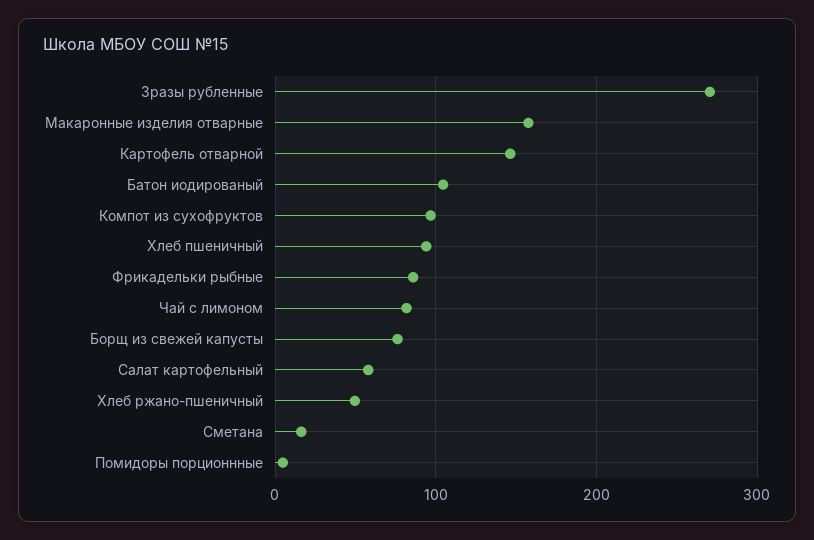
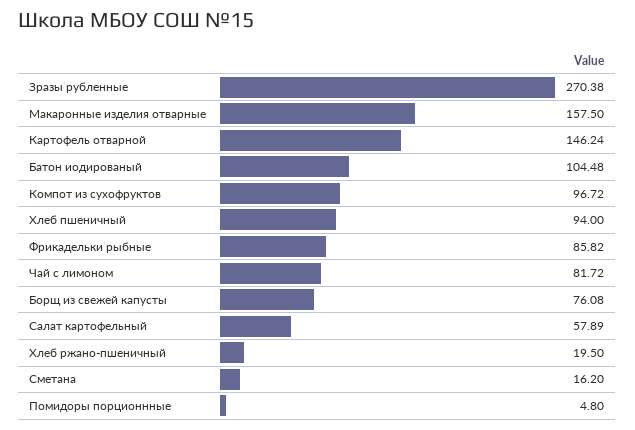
Хлеб ржано-пшеничный: 50 -> 19.5

